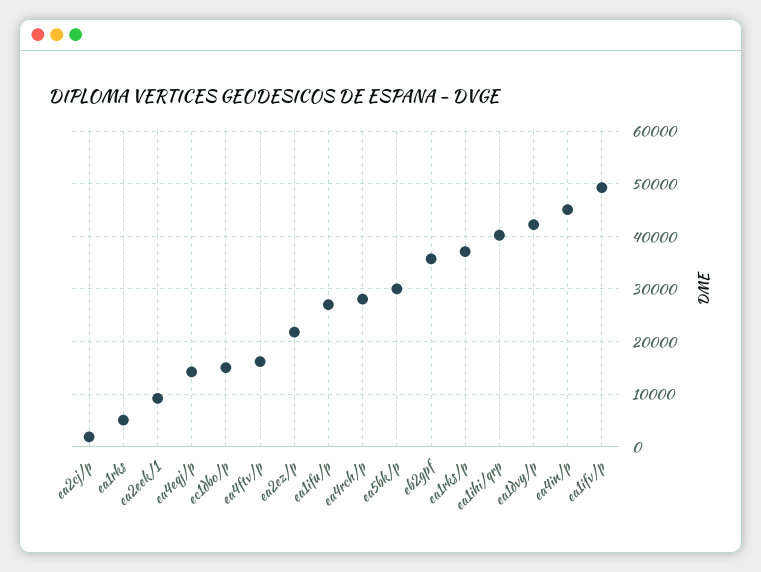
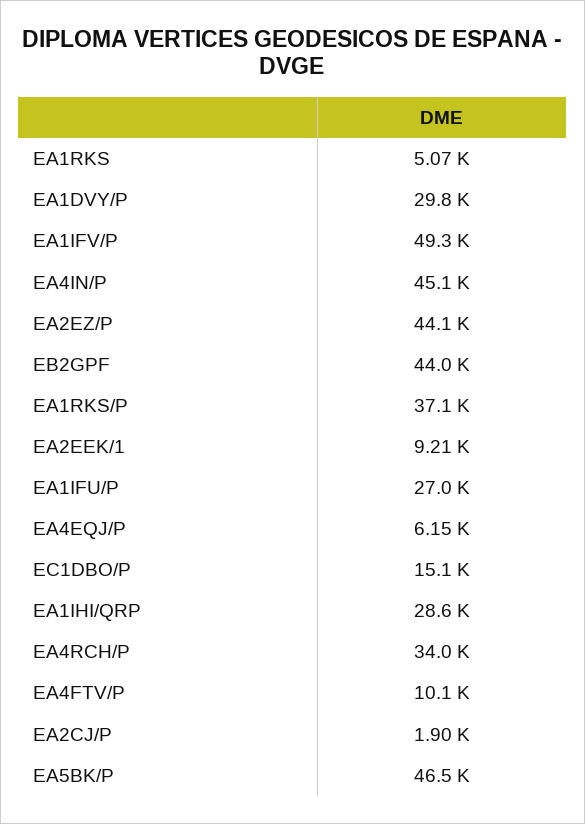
ea4eqj/p: 14000 -> 6150
ea4ftv/p: 16000 -> 10100
ea2ez/p: 22000 -> 44100
ea4rch/p: 28000 -> 34000
ea5bk/p: 30000 -> 46500
eb2gpf: 36000 -> 44000
ea1ihi/qrp: 40000 -> 28600
ea1dvy/p: 42000 -> 29800

